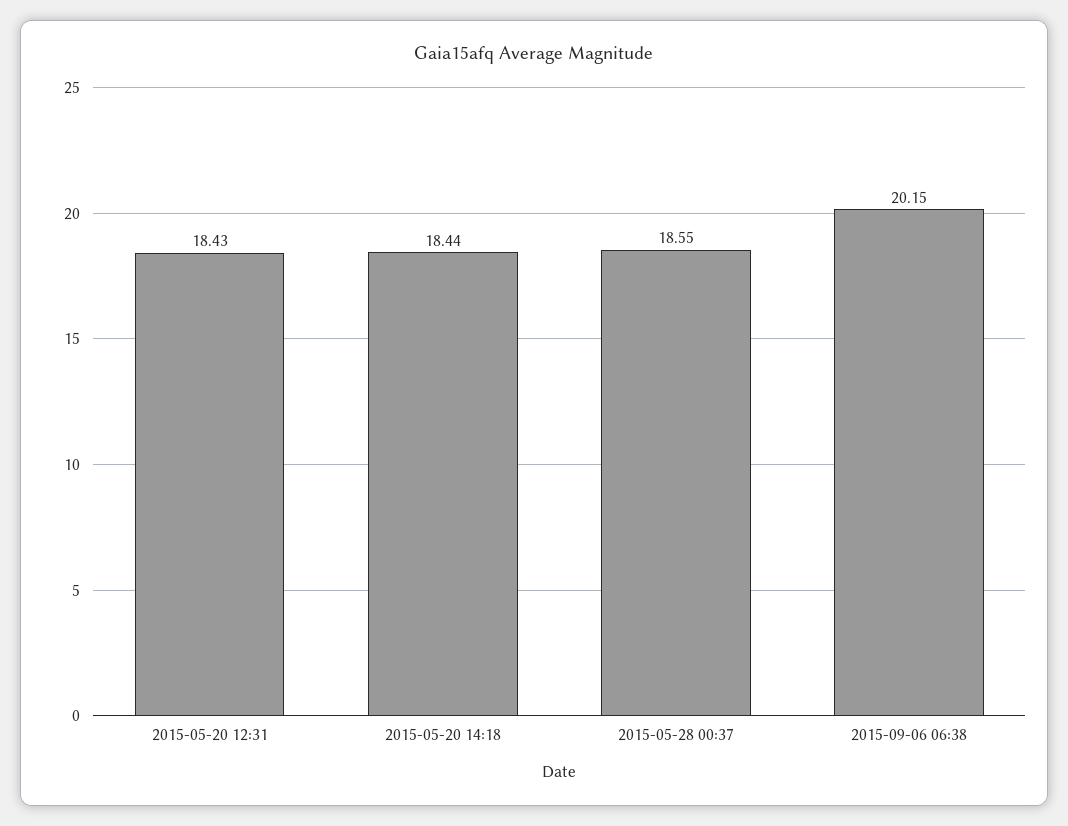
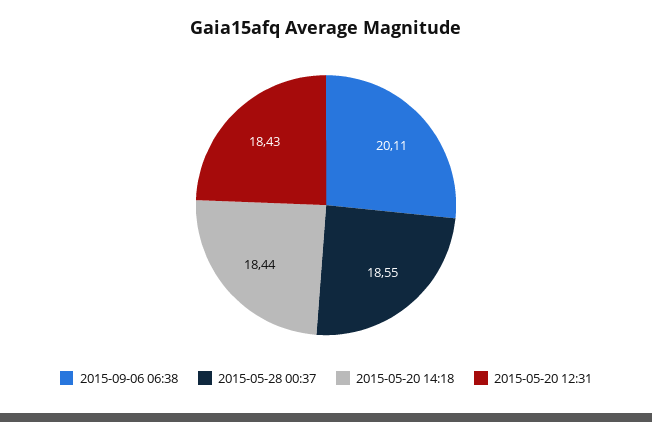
2015-09-06 06:38: 20.15 -> 20.11

